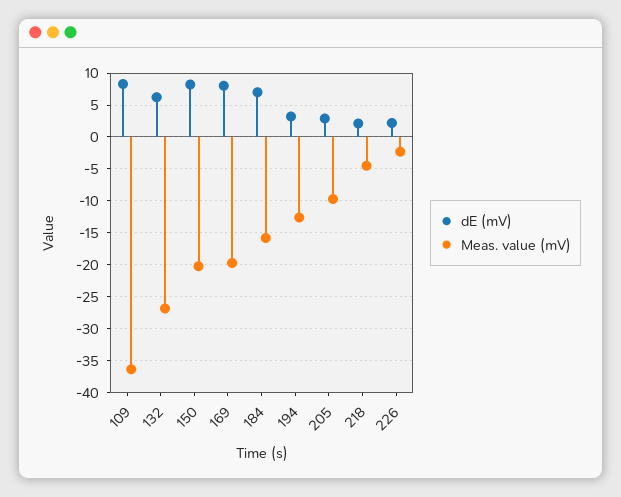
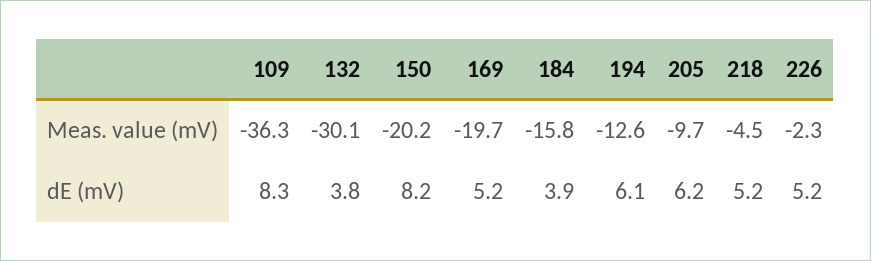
dE (mV), 132: 6 -> 3.8
Meas. value (mV), 132: -27 -> -30.1
dE (mV), 169: 8 -> 5.2
dE (mV), 184: 7 -> 3.9
dE (mV), 194: 3 -> 6.1
dE (mV), 205: 3 -> 6.2
dE (mV), 218: 2 -> 5.2
dE (mV), 226: 2 -> 5.2

